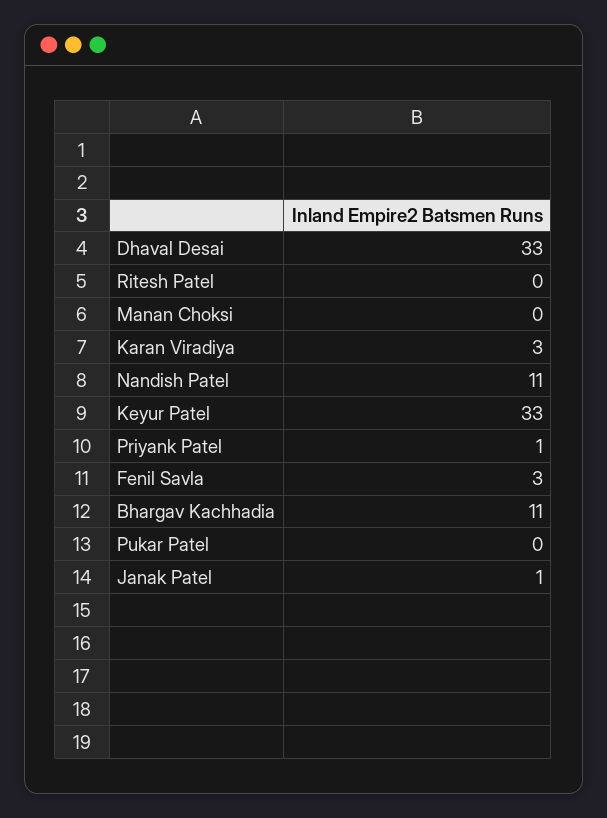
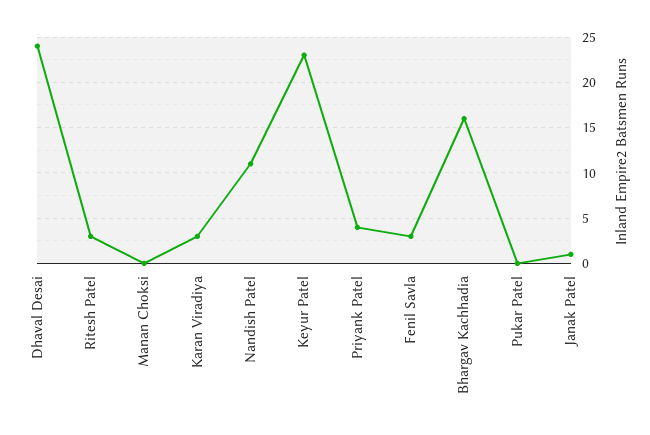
Dhaval Desai: 33 -> 24
Ritesh Patel: 0 -> 3
Keyur Patel: 33 -> 23
Priyank Patel: 1 -> 4
Bhargav Kachhadia: 11 -> 16

